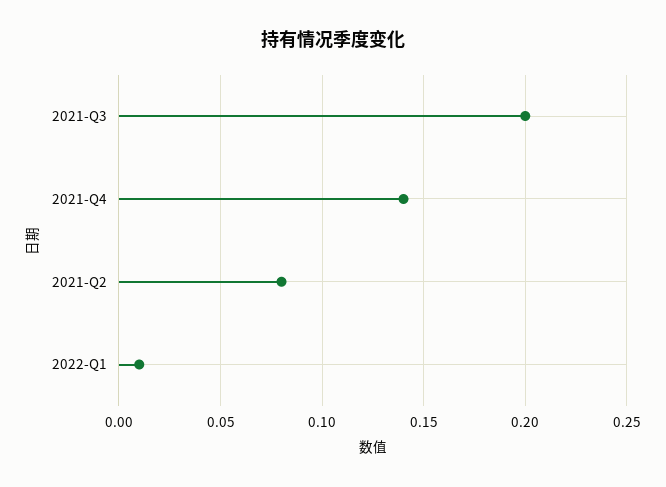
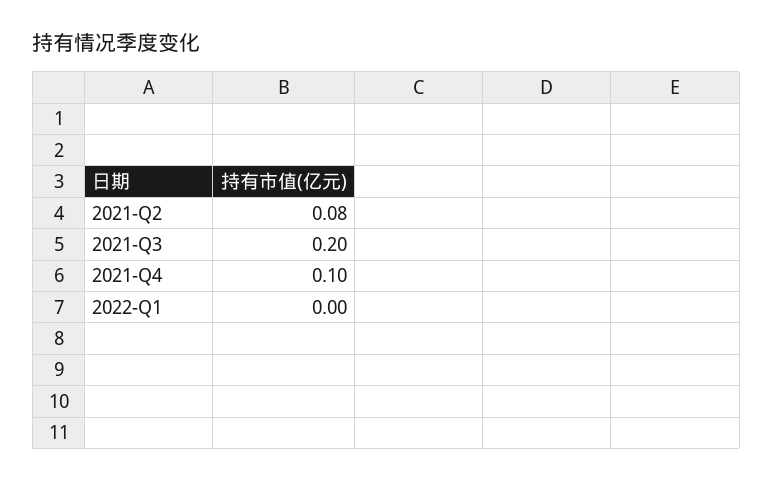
2021-Q4: 0.14 -> 0.1
2022-Q1: 0.01 -> 0

